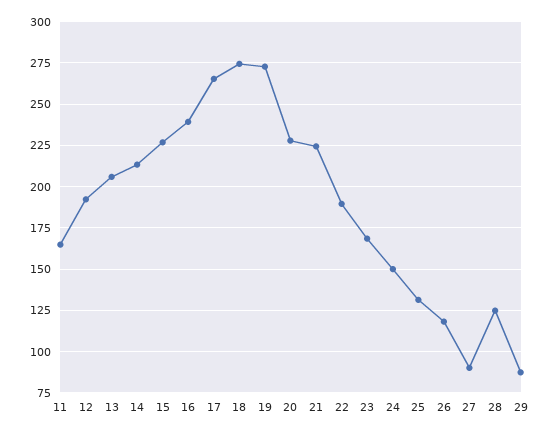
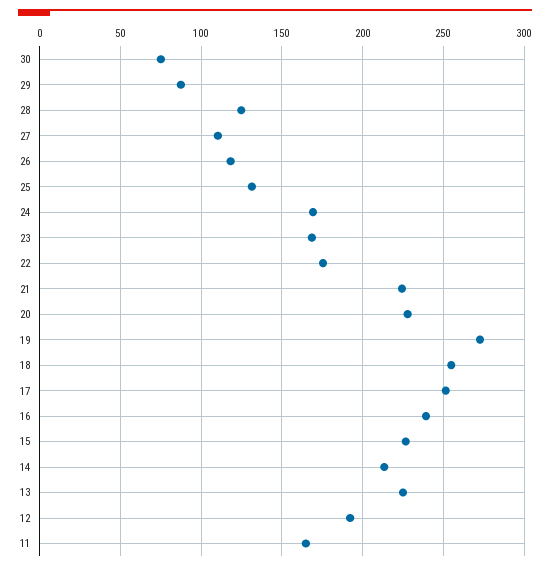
13: 205 -> 225
17: 265 -> 250
18: 275 -> 255
22: 190 -> 175
24: 150 -> 170
27: 90 -> 110
30: none -> 75

